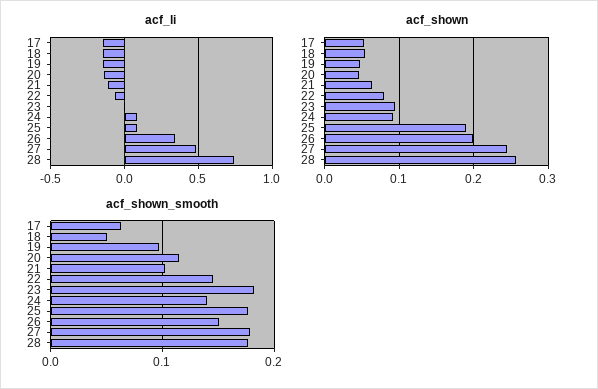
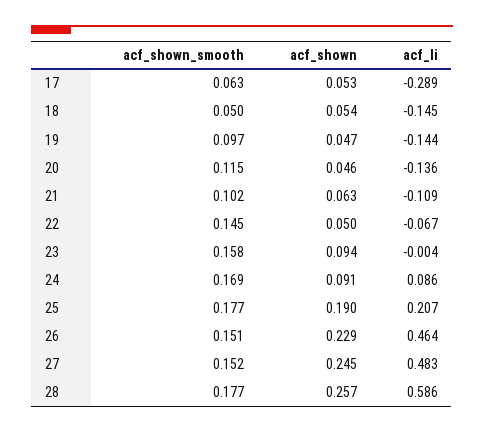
acf_li, 17: -0.15 -> -0.289
acf_li, 25: 0.1 -> 0.207
acf_li, 26: 0.35 -> 0.464
acf_li, 28: 0.75 -> 0.586
acf_shown, 22: 0.08 -> 0.05
acf_shown, 26: 0.2 -> 0.229
acf_shown_smooth, 23: 0.18 -> 0.158
acf_shown_smooth, 24: 0.14 -> 0.169
acf_shown_smooth, 27: 0.18 -> 0.152

